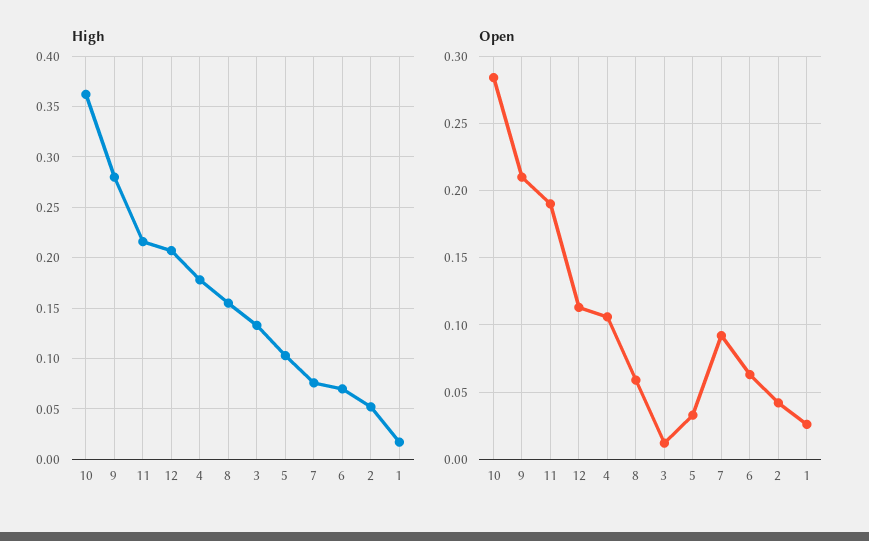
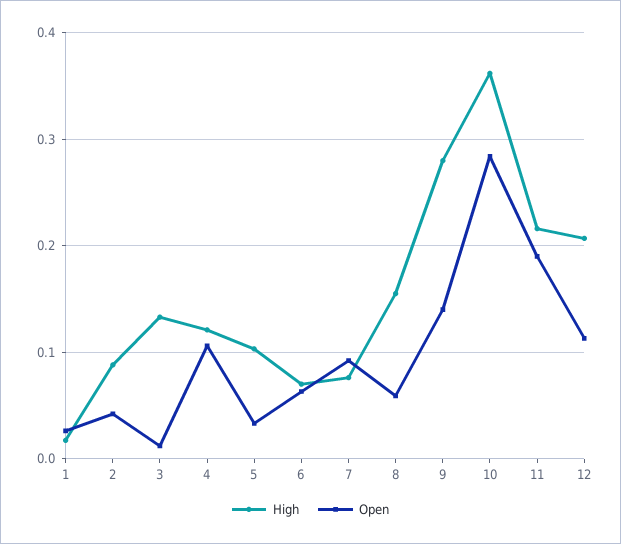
High, 4: 0.18 -> 0.12
High, 2: 0.05 -> 0.09
Open, 9: 0.21 -> 0.14

